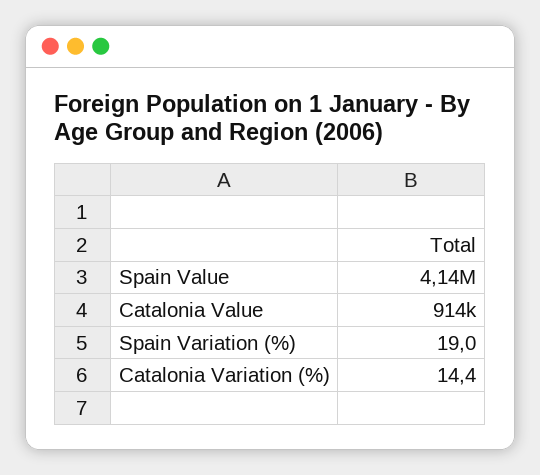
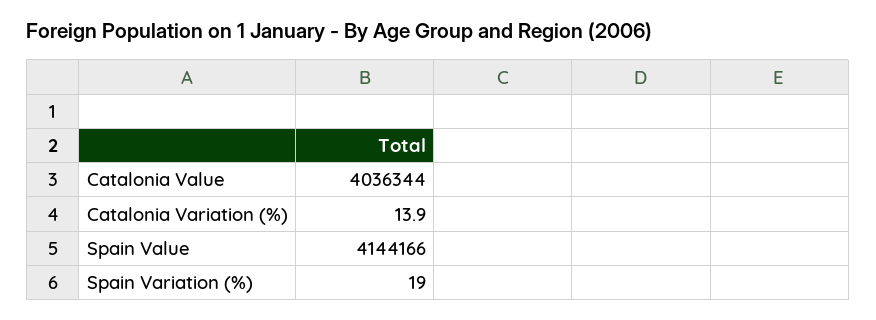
Catalonia Value: 914000 -> 4036344
Catalonia Variation (%): 14.4 -> 13.9

